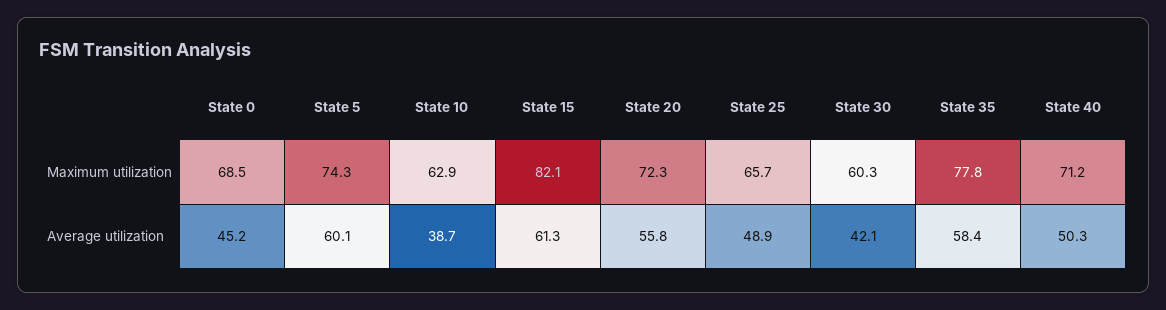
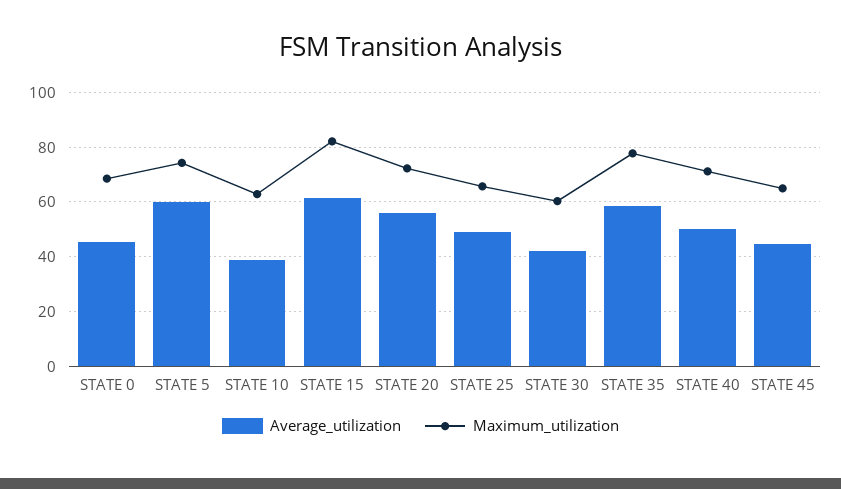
Average utilization, STATE 45: none -> 45
Maximum utilization, STATE 45: none -> 65

